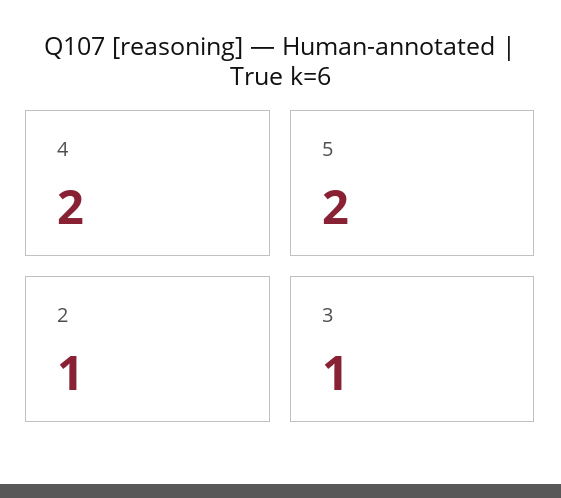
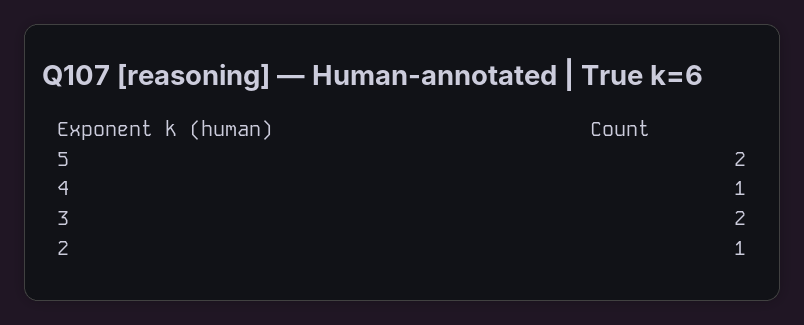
4: 2 -> 1
3: 1 -> 2

